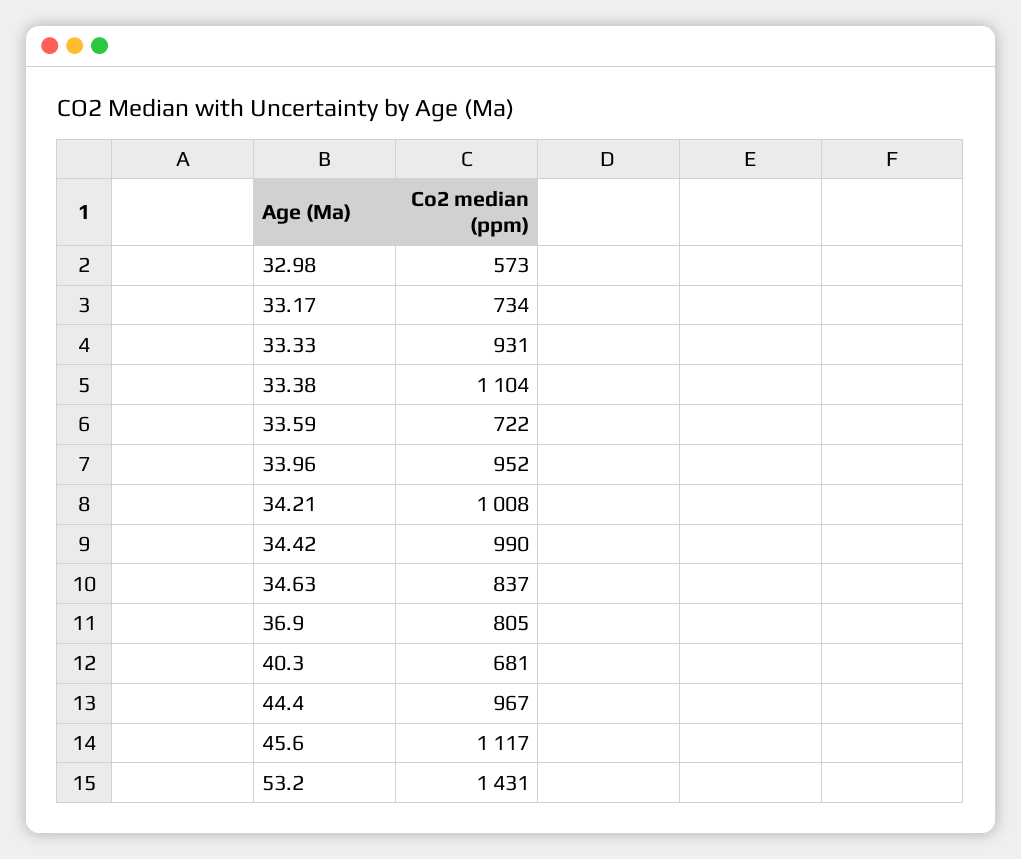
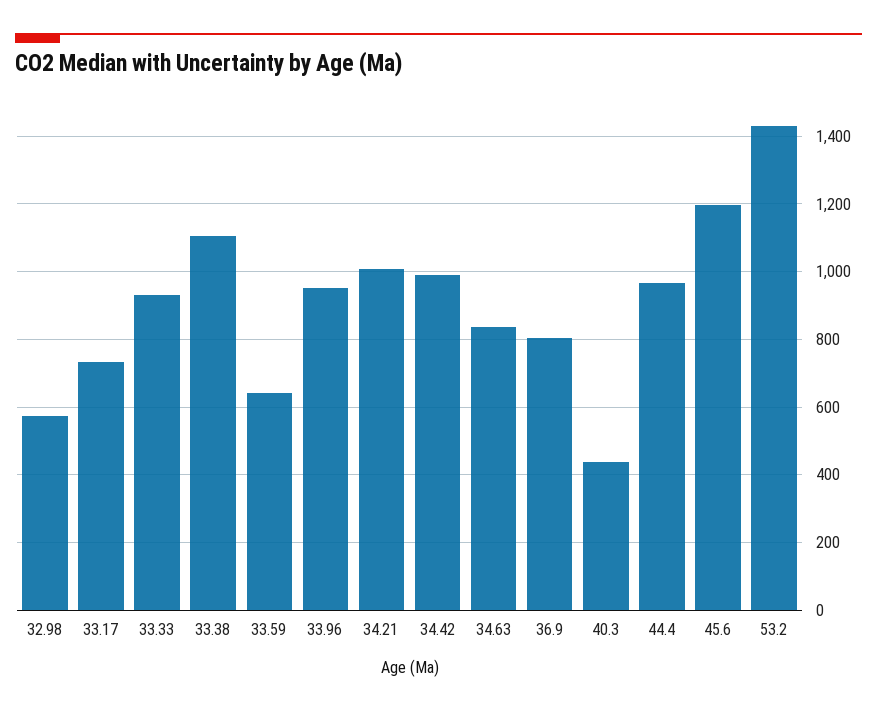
33.59: 722 -> 640
40.3: 681 -> 440
45.6: 1117 -> 1200

